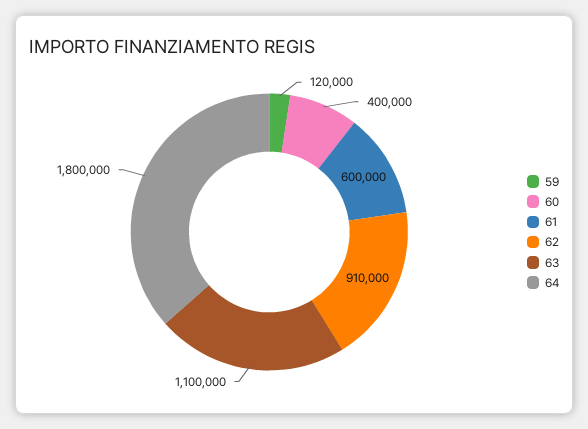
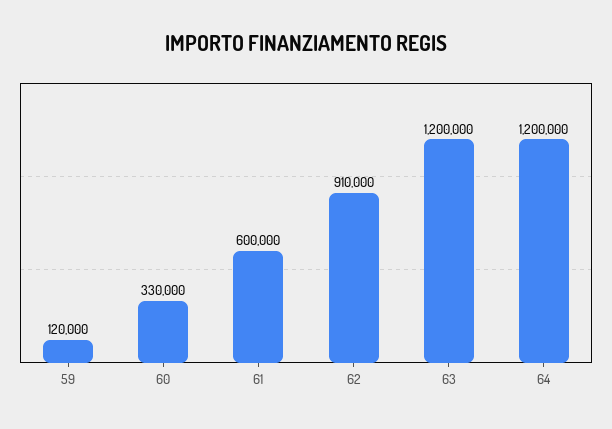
60: 400000 -> 330000
63: 1100000 -> 1200000
64: 1800000 -> 1200000

